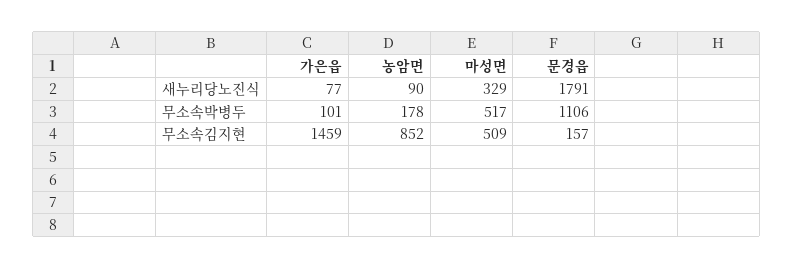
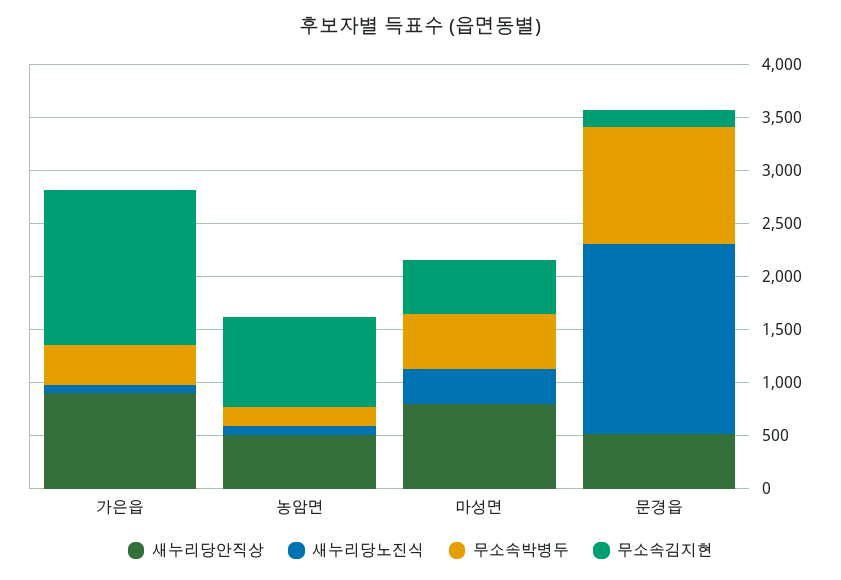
무소속박병두, 가은읍: 101 -> 400
새누리당안직상, 가은읍: none -> 900
새누리당안직상, 농암면: none -> 500
새누리당안직상, 마성면: none -> 800
새누리당안직상, 문경읍: none -> 500

